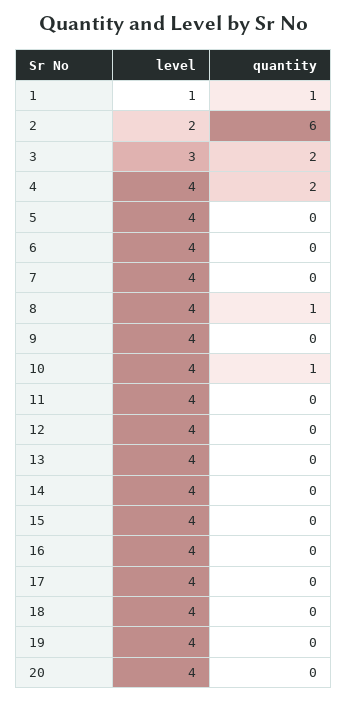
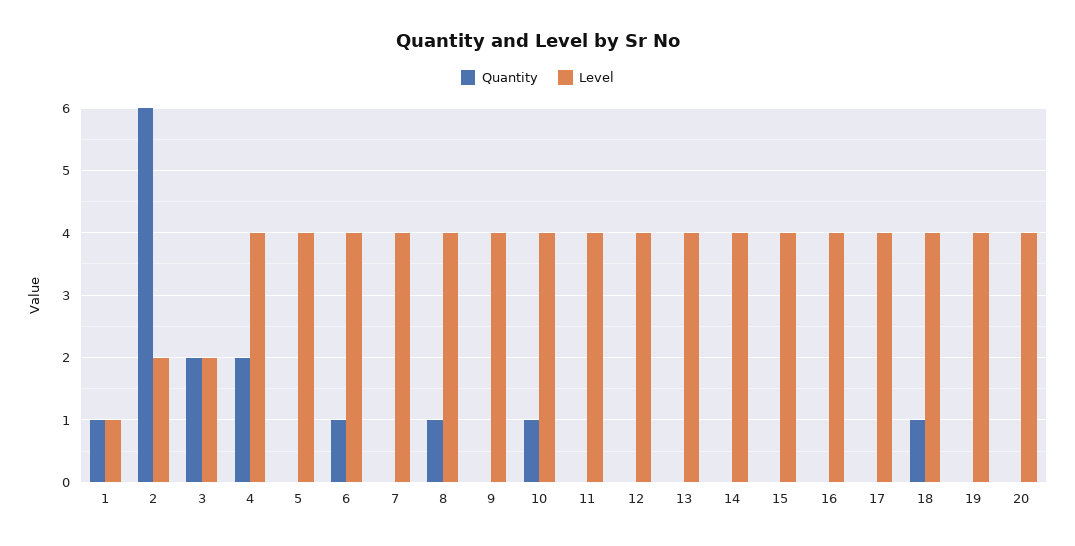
level, 3: 3 -> 2
quantity, 6: 0 -> 1
quantity, 18: 0 -> 1

